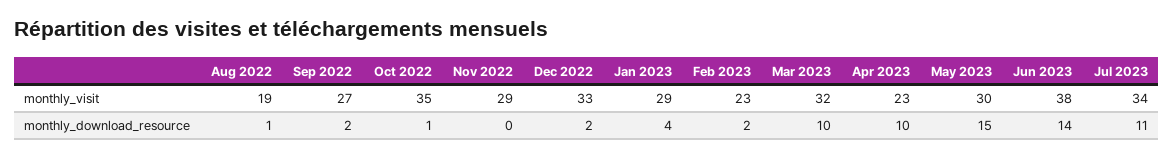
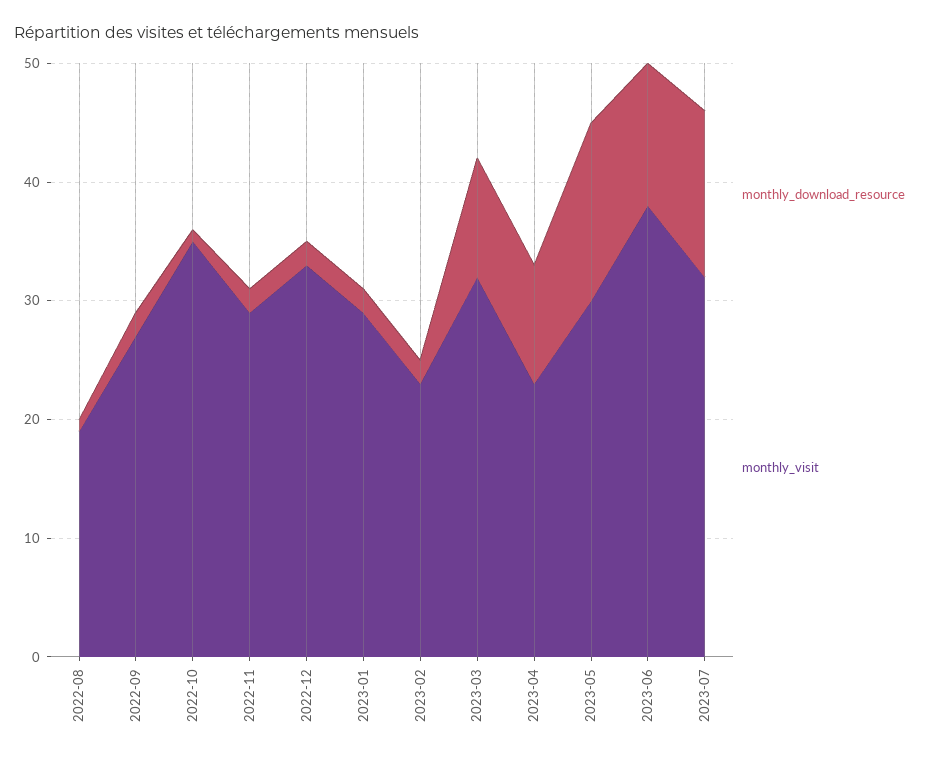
monthly_visit, Jul 2023: 34 -> 32
monthly_download_resource, Nov 2022: 0 -> 2
monthly_download_resource, Jan 2023: 4 -> 2
monthly_download_resource, Jun 2023: 14 -> 12
monthly_download_resource, Jul 2023: 11 -> 14

